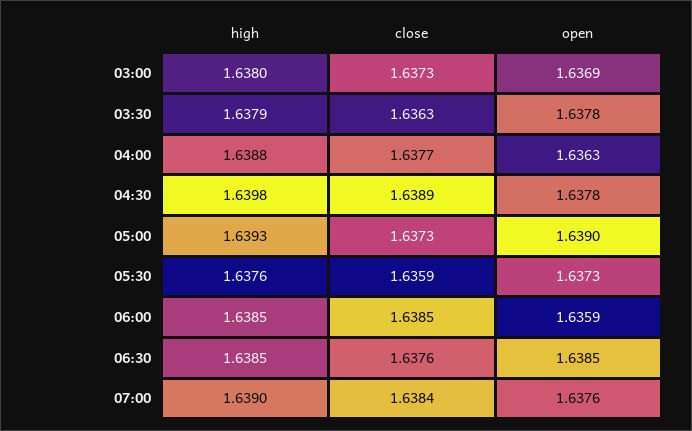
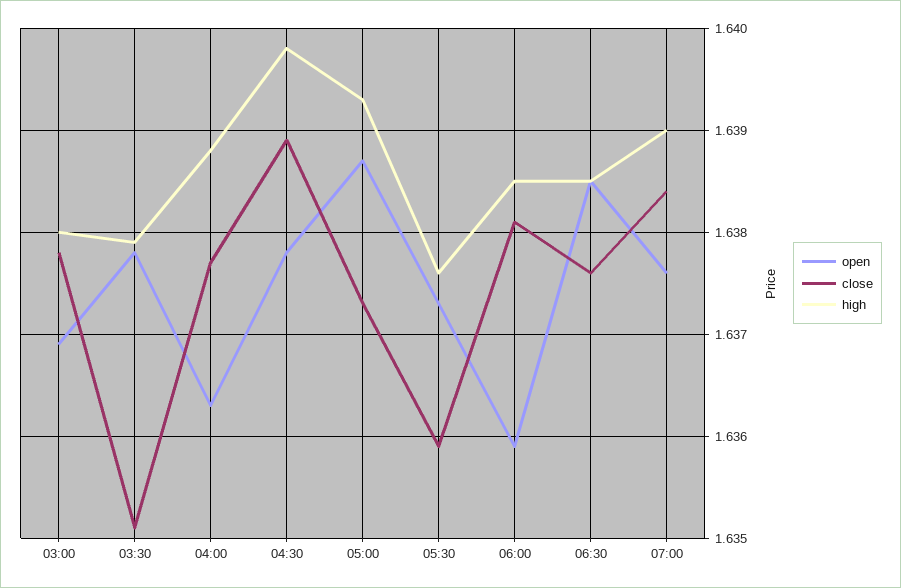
close, 03:00: 1.6373 -> 1.6378
close, 03:30: 1.6363 -> 1.6351
open, 05:00: 1.639 -> 1.6387
close, 06:00: 1.6385 -> 1.6381

